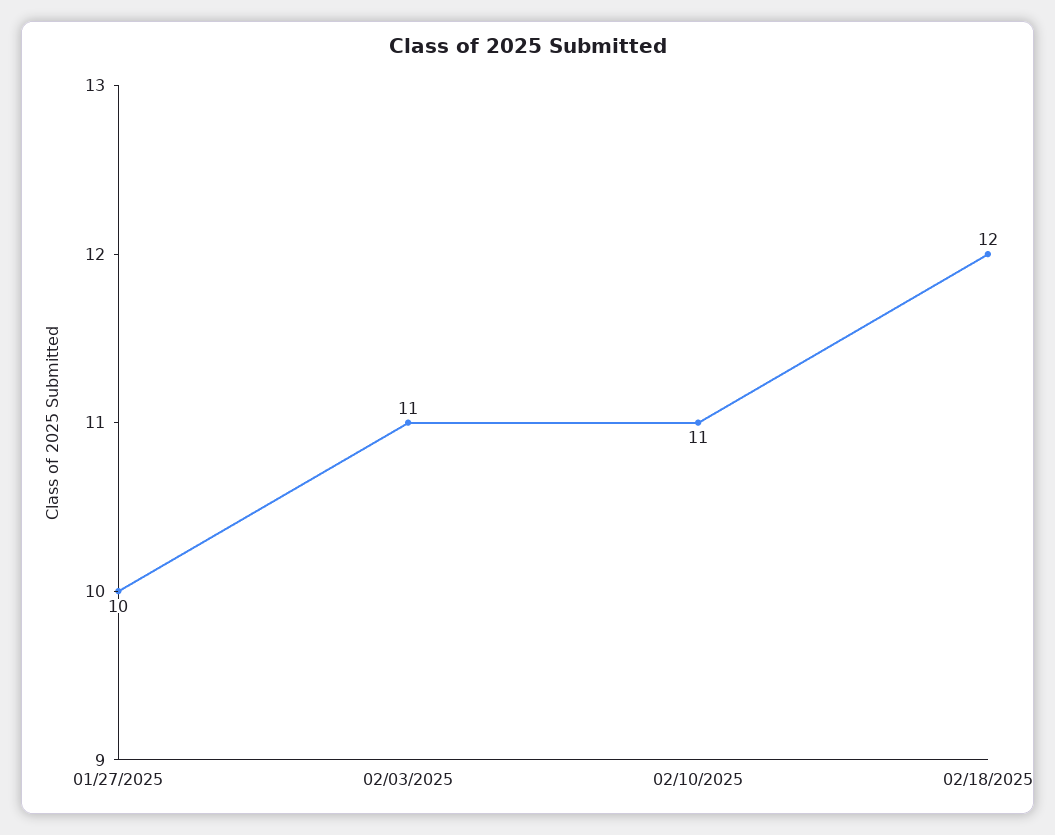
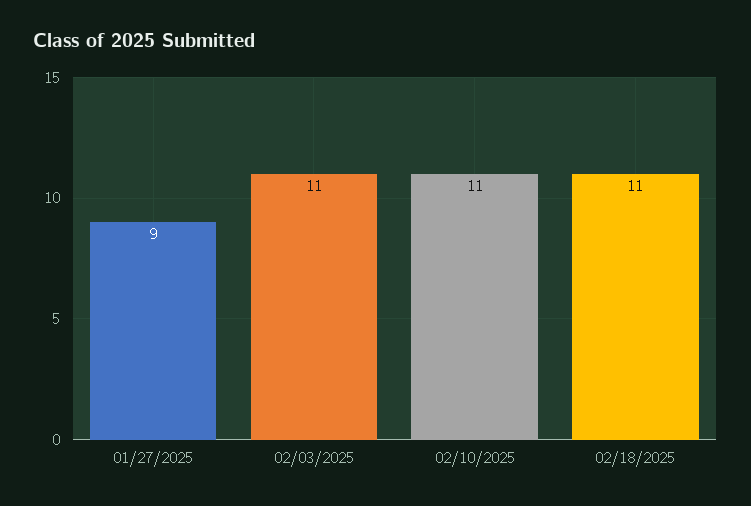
01/27/2025: 10 -> 9
02/18/2025: 12 -> 11

